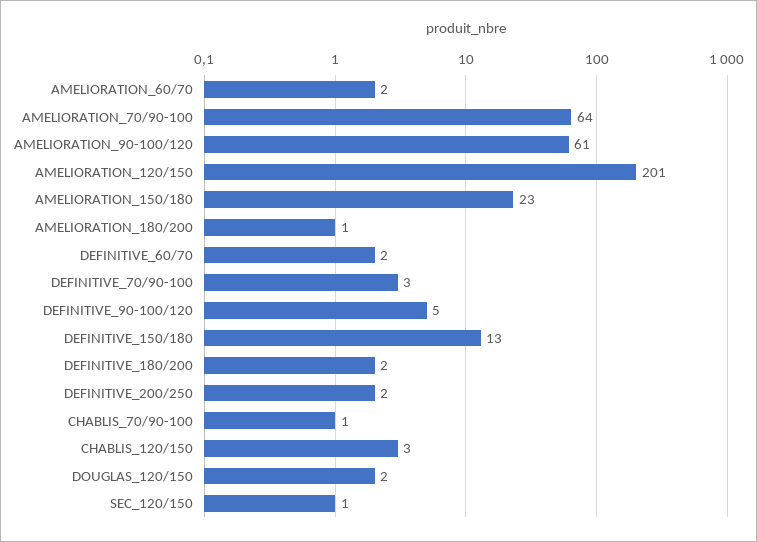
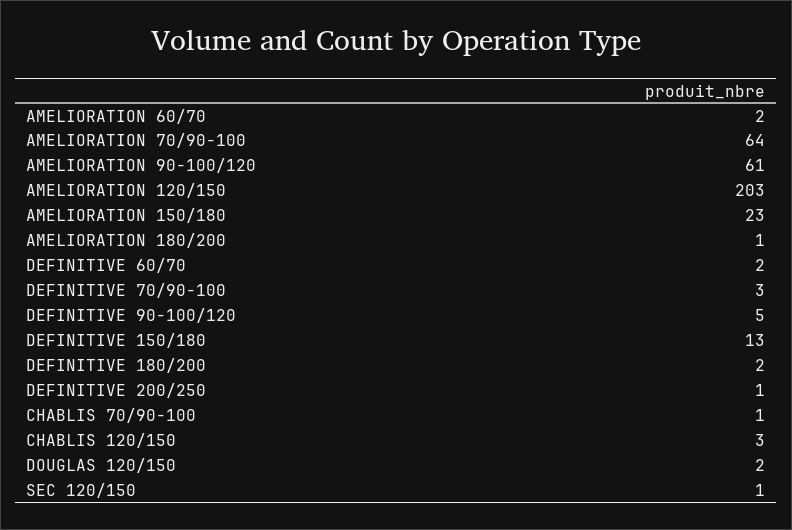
AMELIORATION_120/150: 201 -> 203
DEFINITIVE_200/250: 2 -> 1

